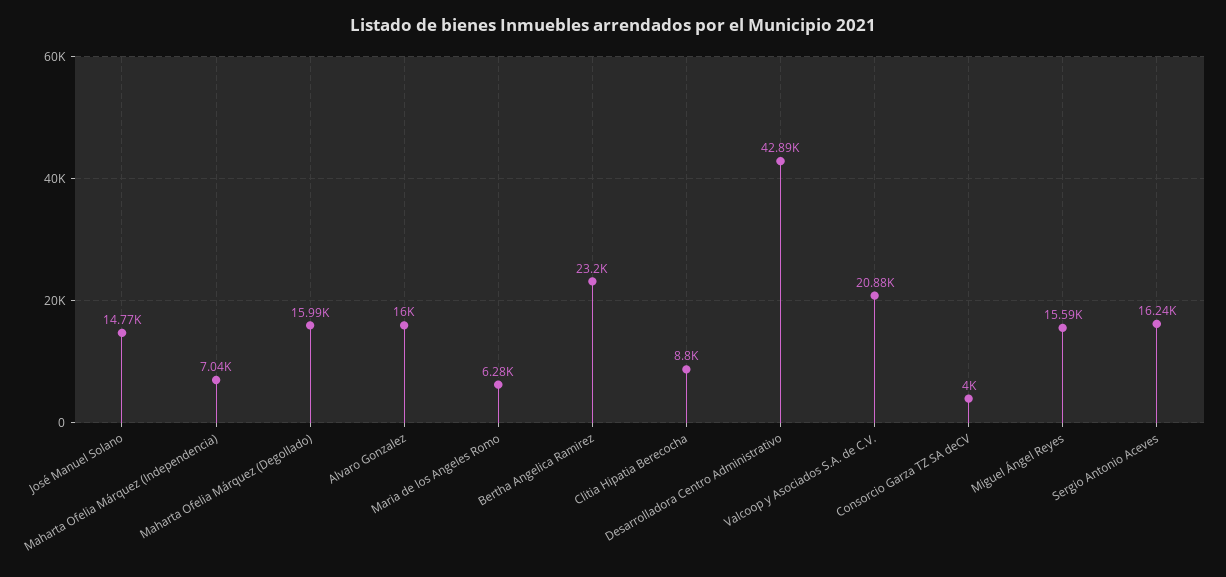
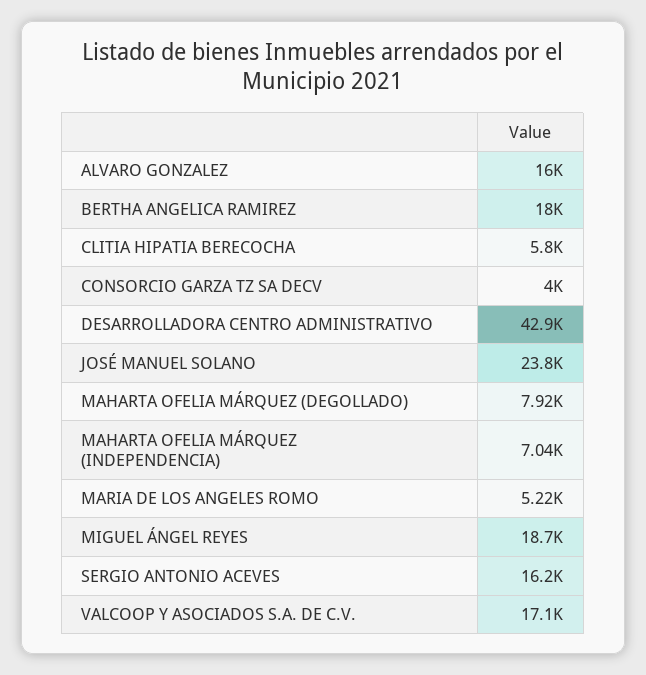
José Manuel Solano: 14770 -> 23800
Maharta Ofelia Márquez (Degollado): 15990 -> 7920
Maria de los Angeles Romo: 6280 -> 5220
Bertha Angelica Ramirez: 23200 -> 18000
Clitia Hipatia Berecocha: 8800 -> 5800
Valcoop y Asociados S.A. de C.V.: 20880 -> 17100
Miguel Ángel Reyes: 15590 -> 18700

